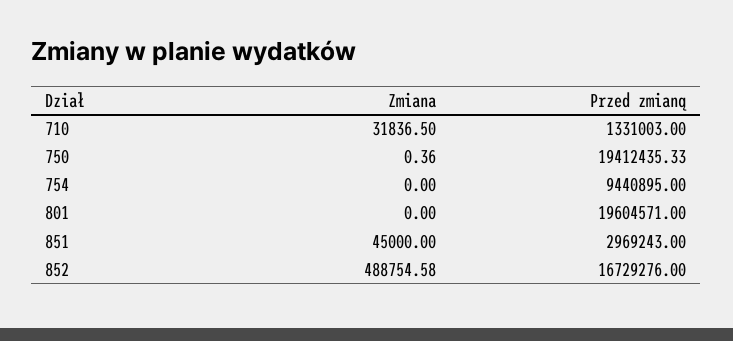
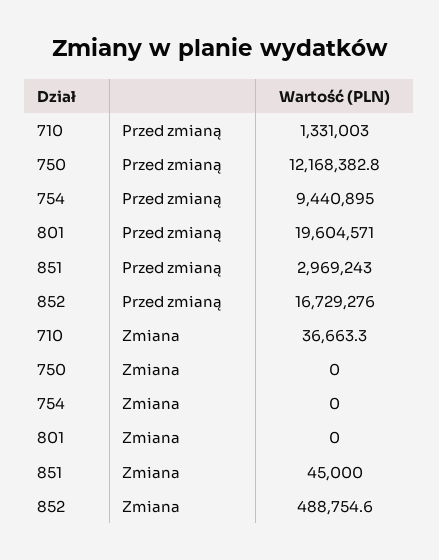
Zmiana, 710: 31836.5 -> 36663.3
Zmiana, 750: 0.36 -> 0
Przed zmianą, 750: 19412435.33 -> 12168382.8

